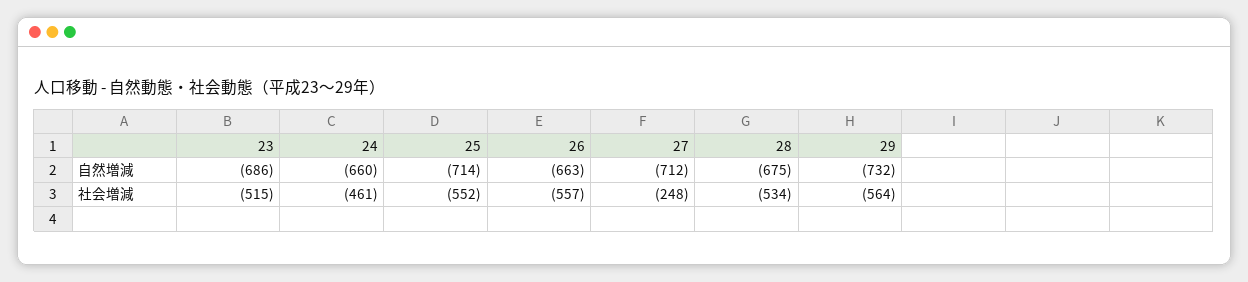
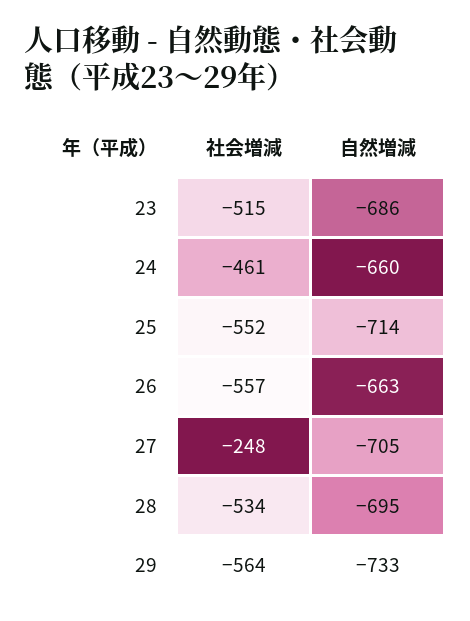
27, 自然増減: -712 -> -705
28, 自然増減: -675 -> -695
29, 自然増減: -732 -> -733

